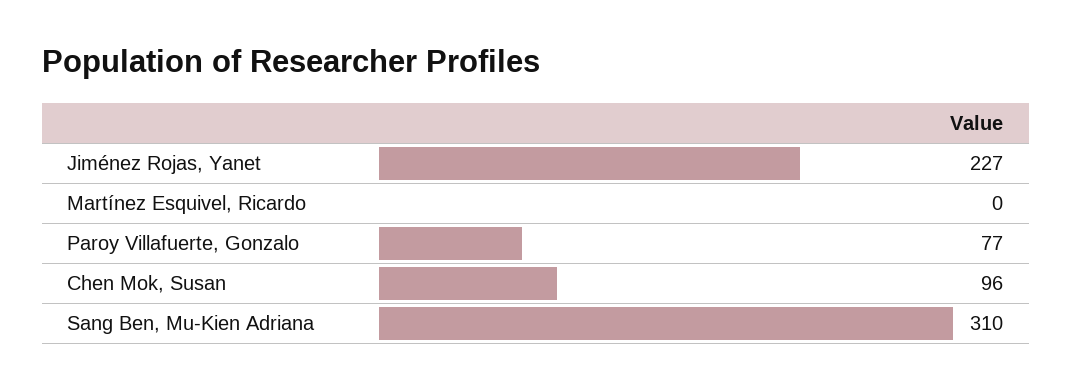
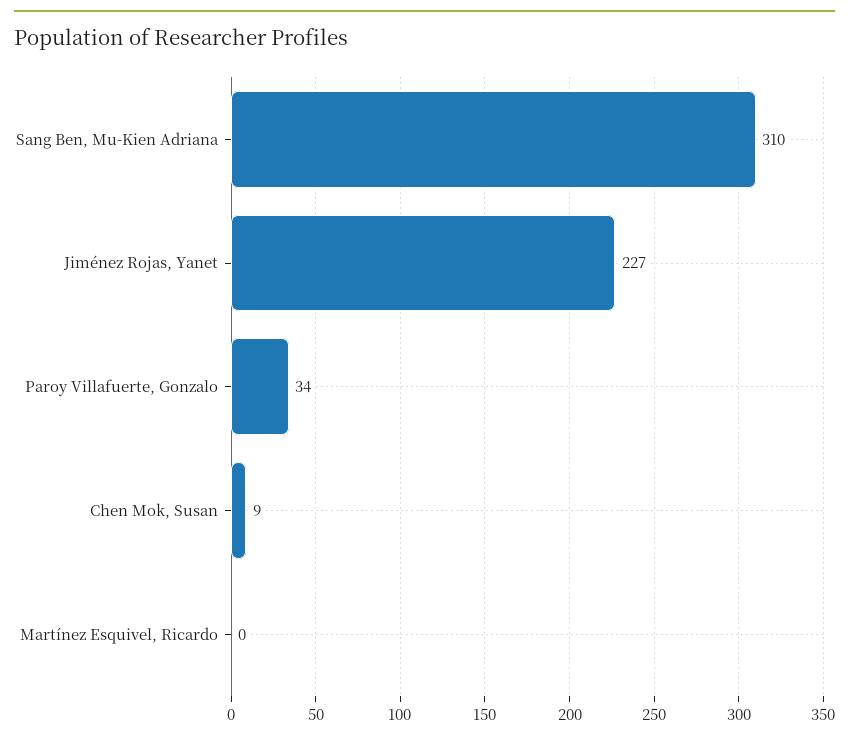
Paroy Villafuerte, Gonzalo: 77 -> 34
Chen Mok, Susan: 96 -> 9

